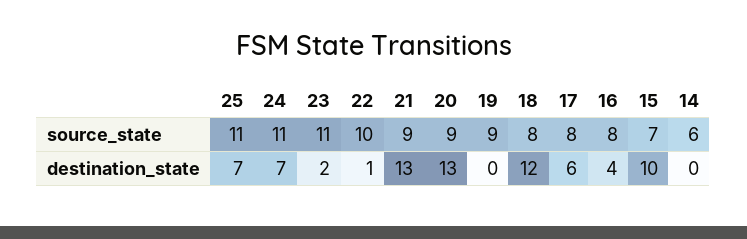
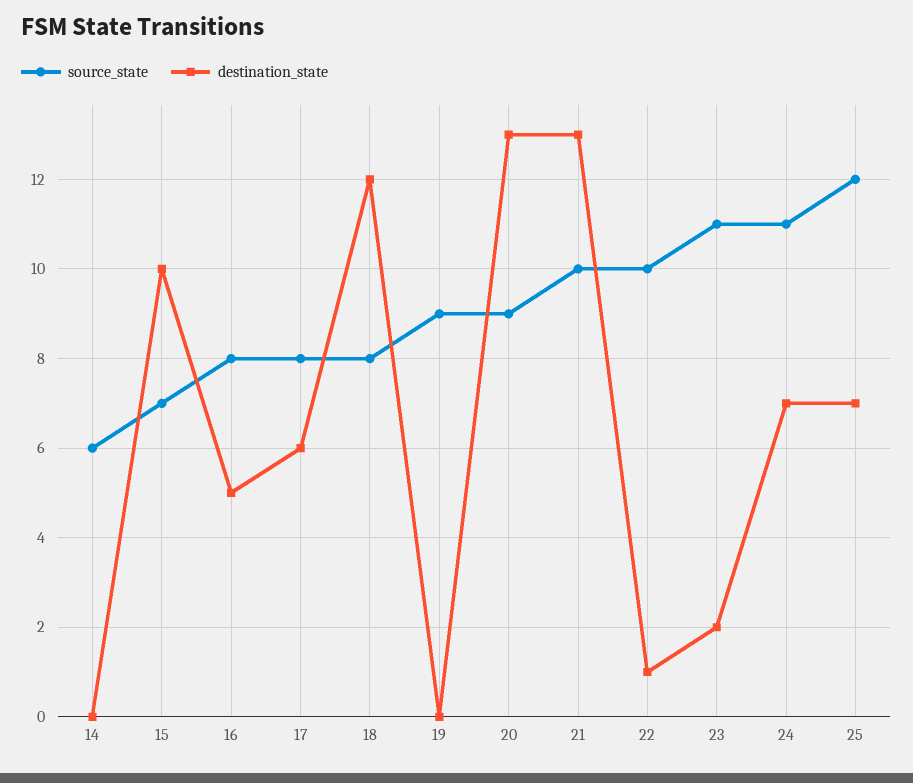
source_state, 25: 11 -> 12
source_state, 21: 9 -> 10
destination_state, 16: 4 -> 5

